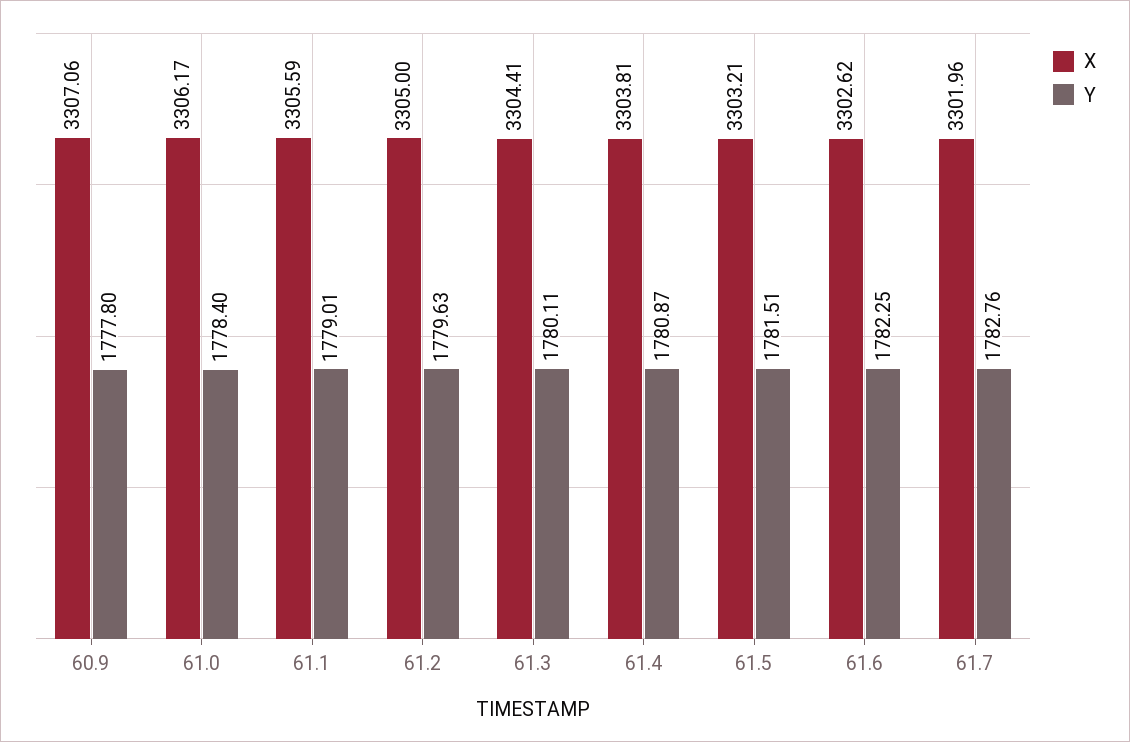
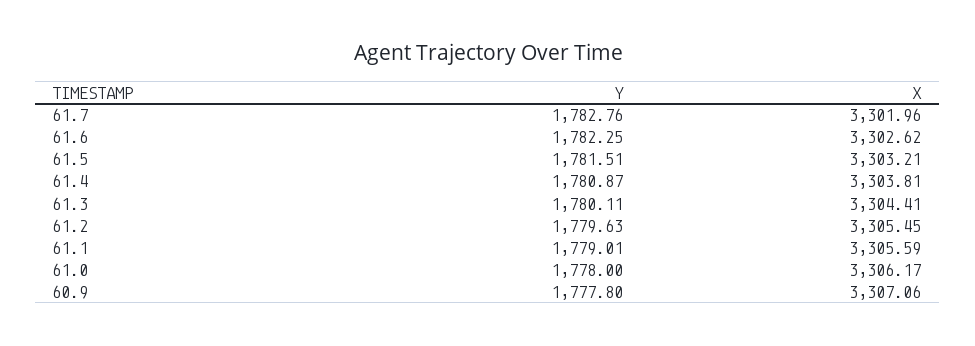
Y, 61.0: 1778.4 -> 1778
X, 61.2: 3305 -> 3305.45

